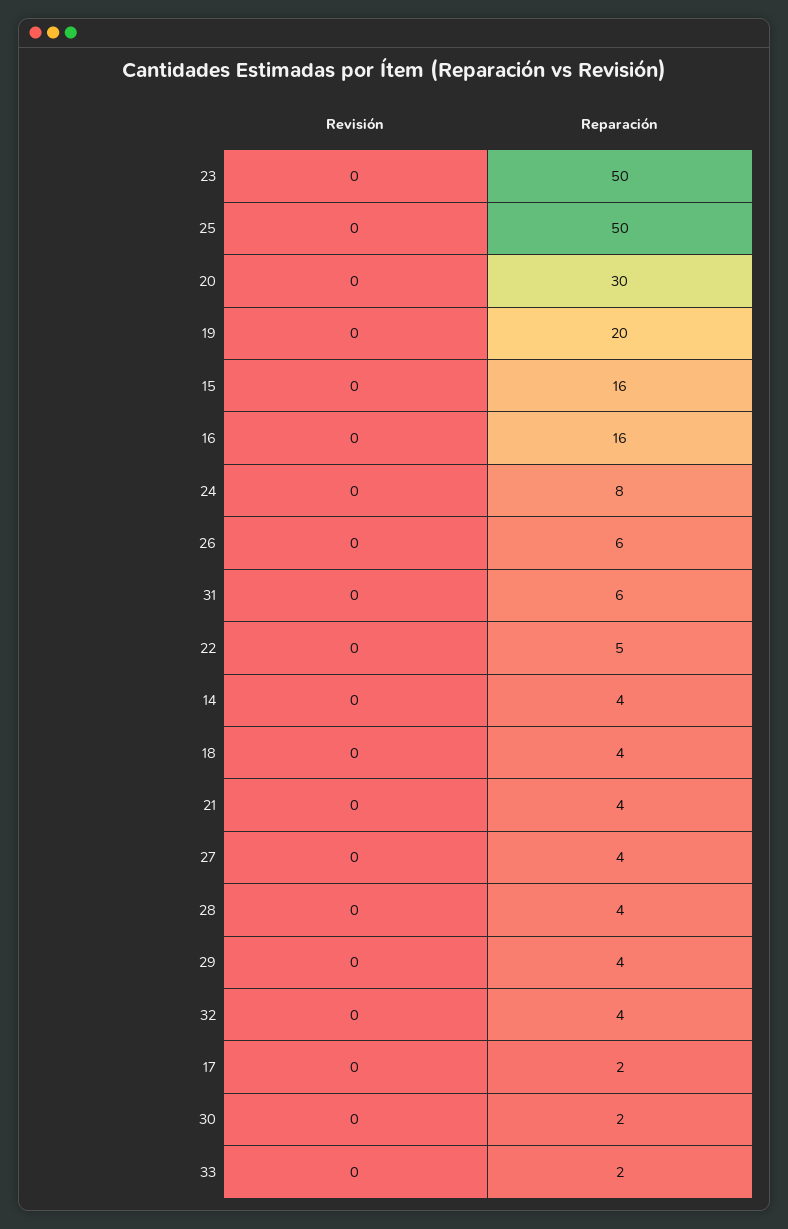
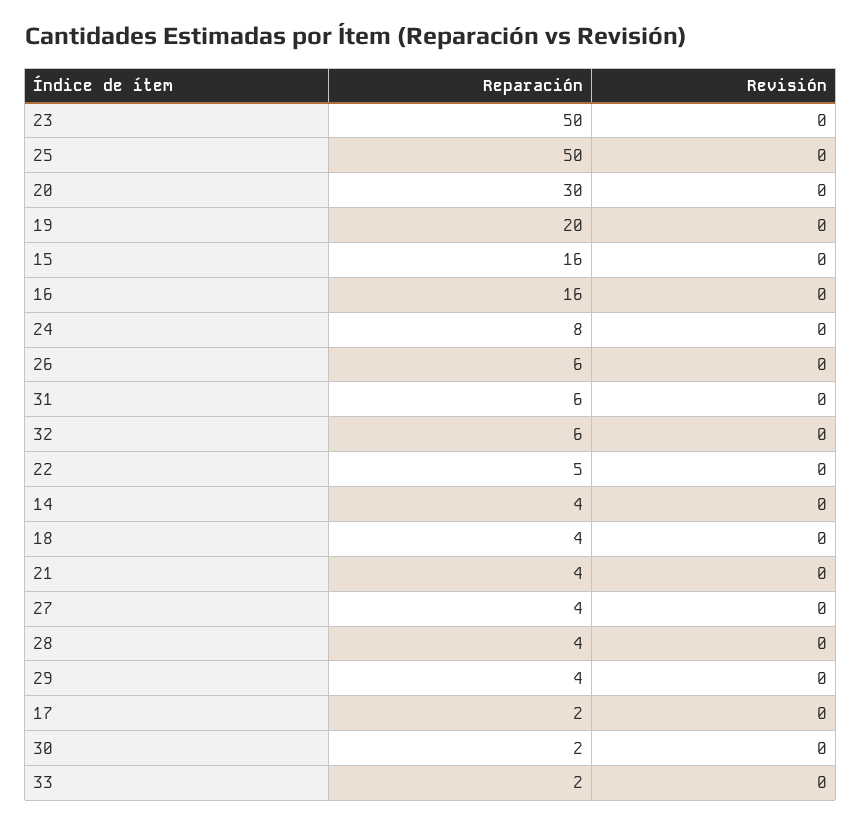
Reparación, 32: 4 -> 6

